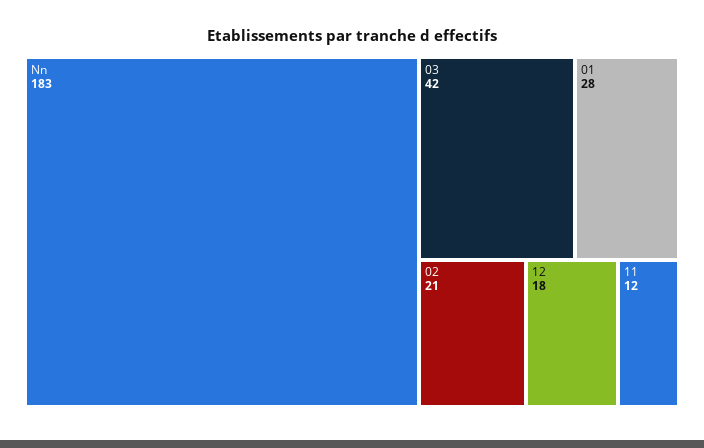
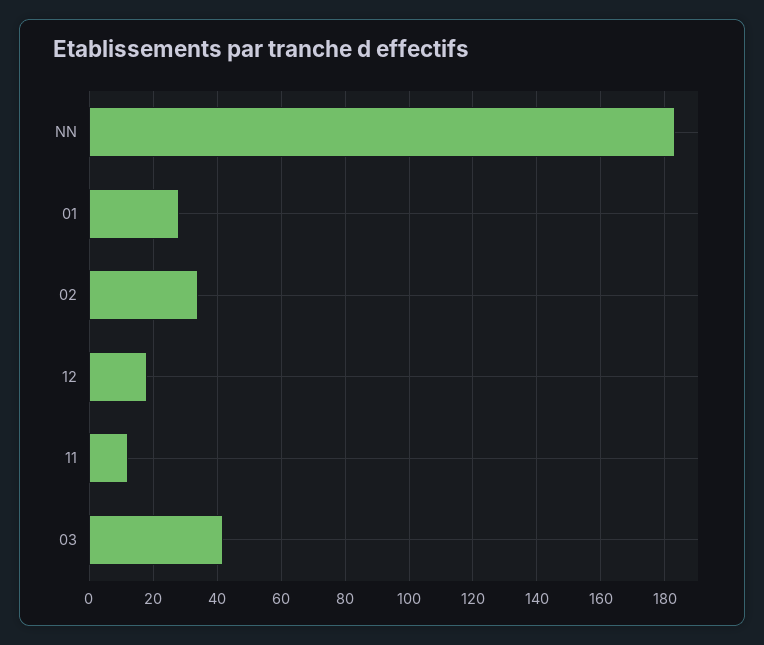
02: 21 -> 35

